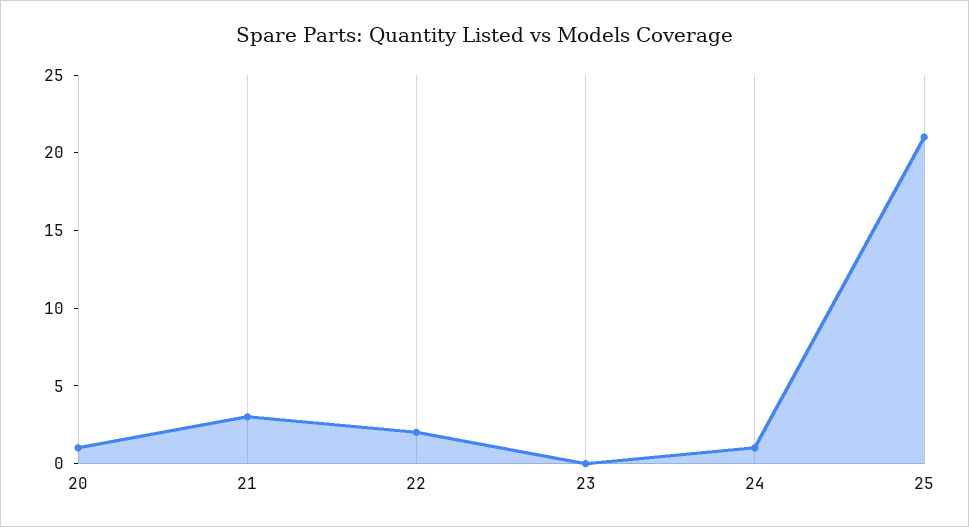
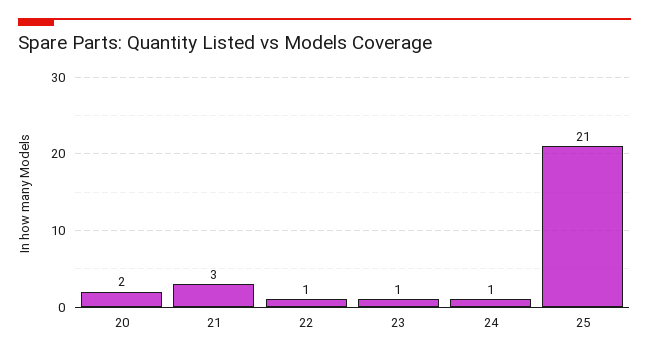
20: 1 -> 2
22: 2 -> 1
23: 0 -> 1

